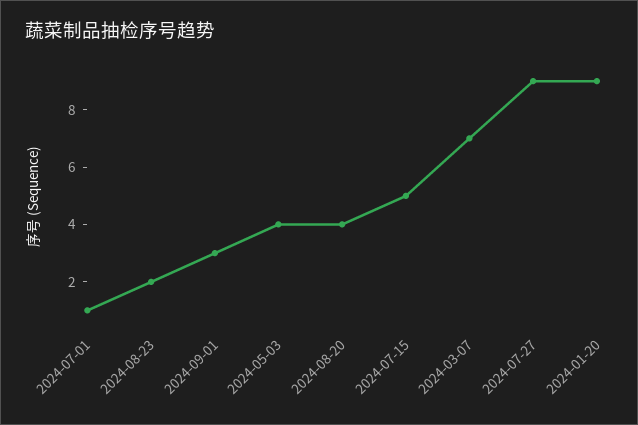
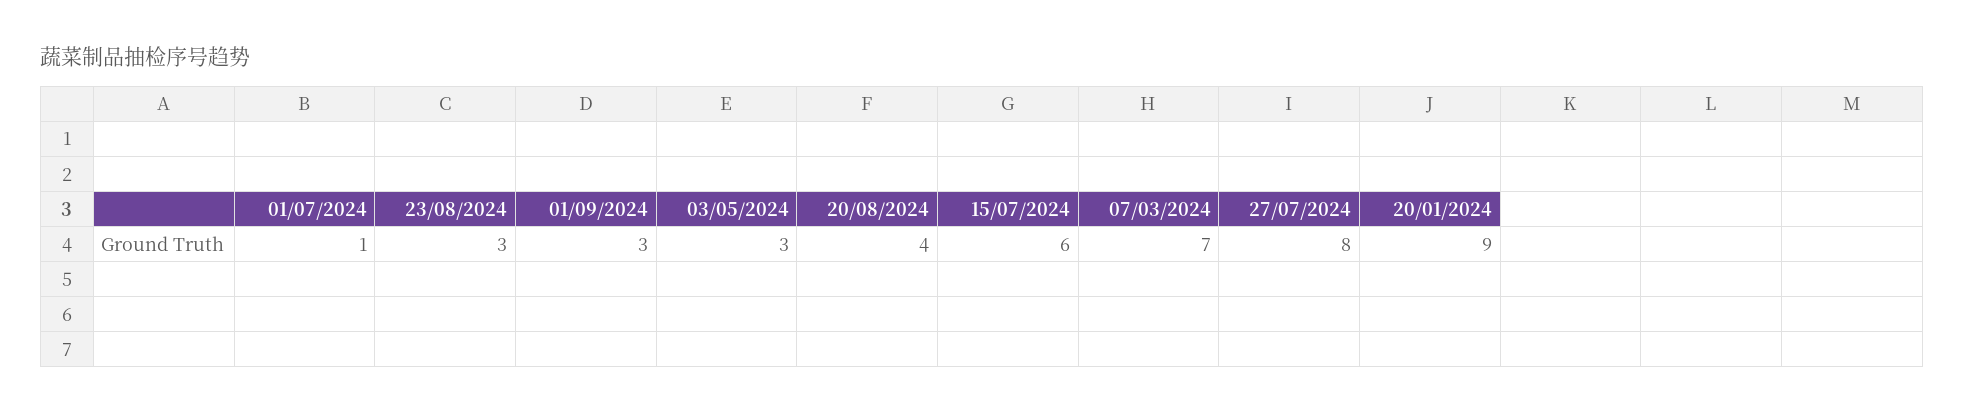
2024-08-23: 2 -> 3
2024-05-03: 4 -> 3
2024-07-15: 5 -> 6
2024-07-27: 9 -> 8

